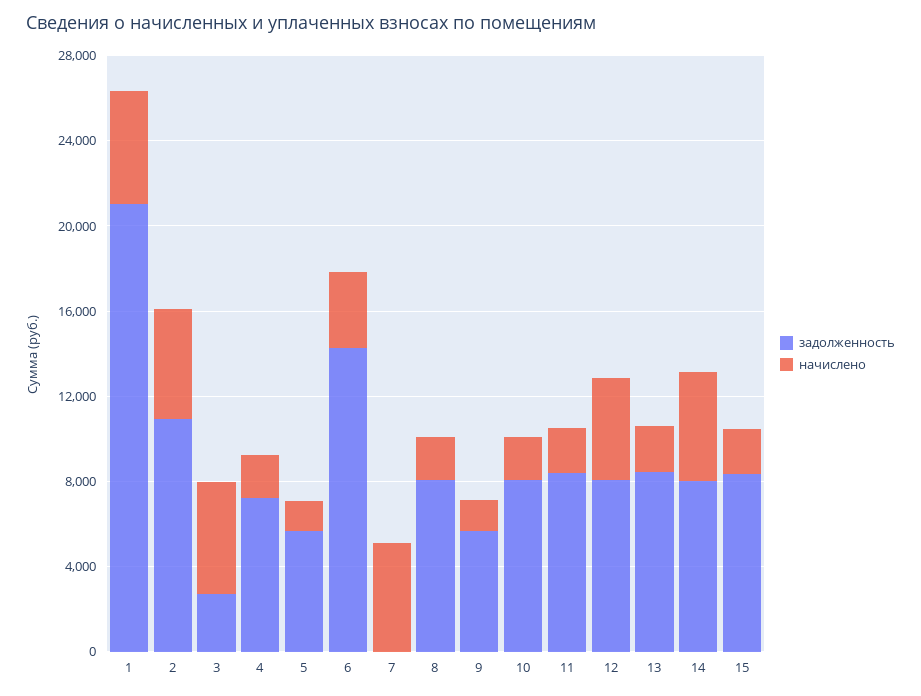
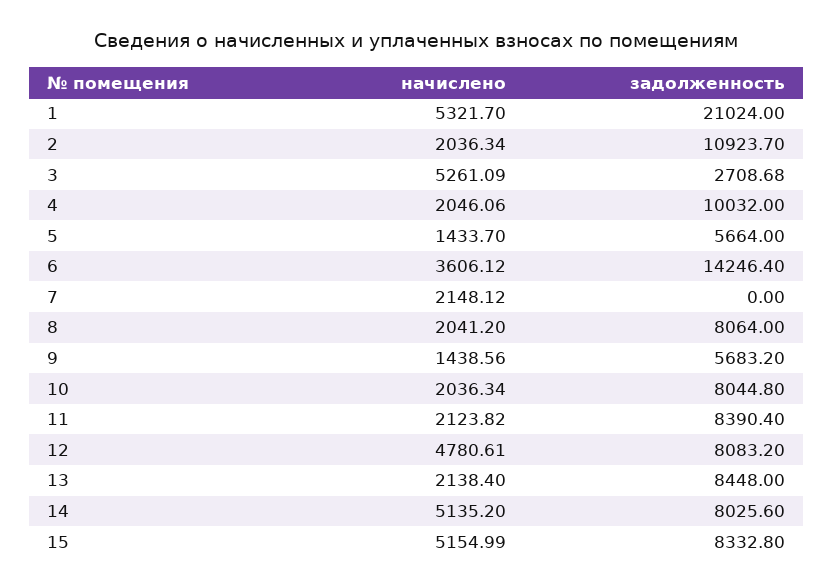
начислено, 2: 5000 -> 2036.34
задолженность, 4: 7000 -> 10032
начислено, 7: 5000 -> 2148.12
начислено, 15: 2000 -> 5154.99

